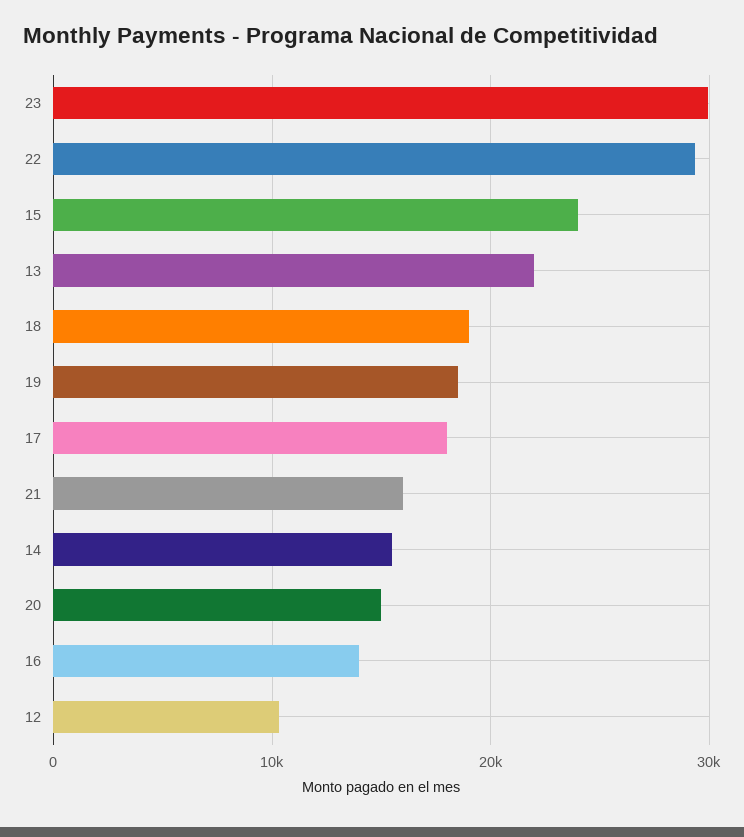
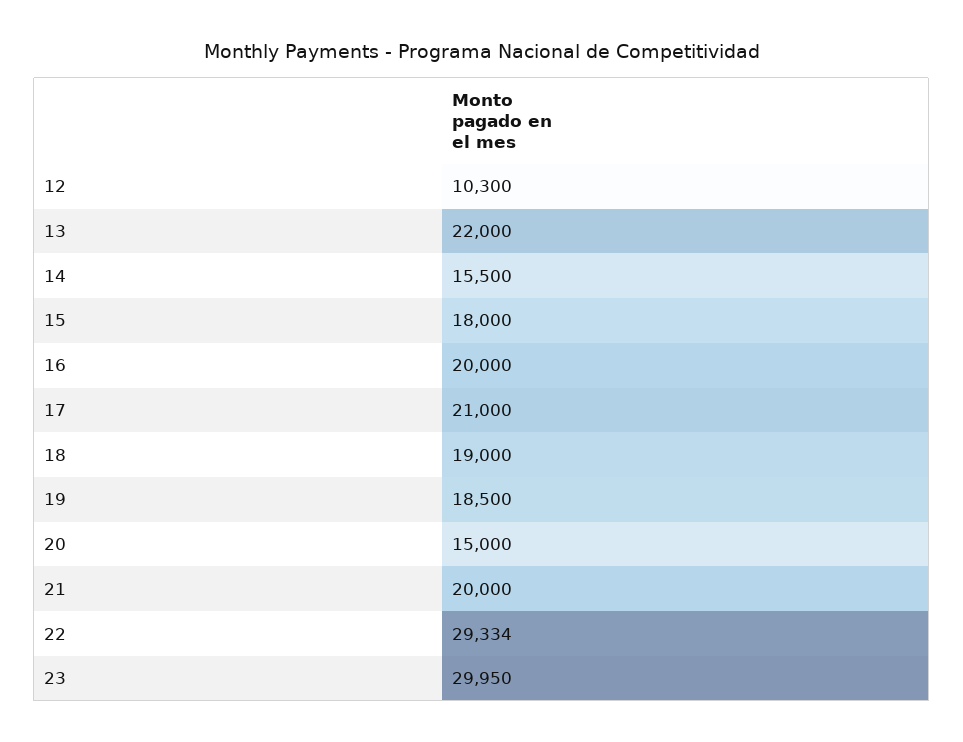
15: 24000 -> 18000
17: 18000 -> 21000
21: 16000 -> 20000
16: 14000 -> 20000

